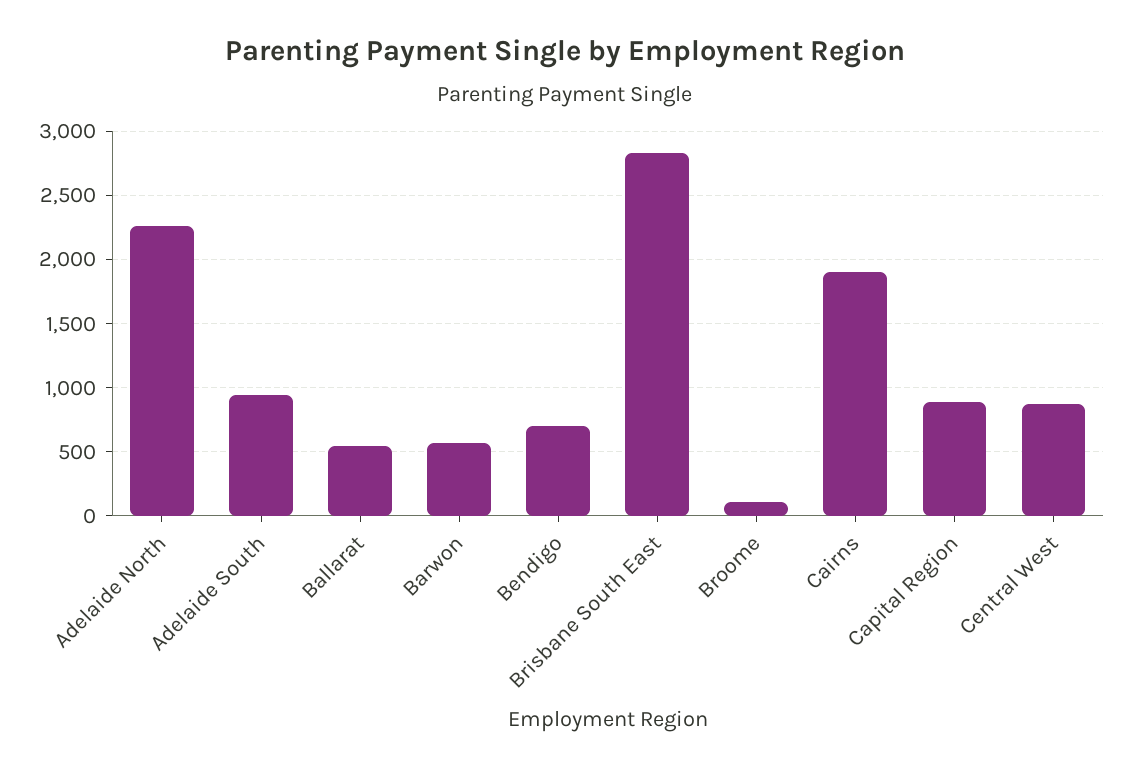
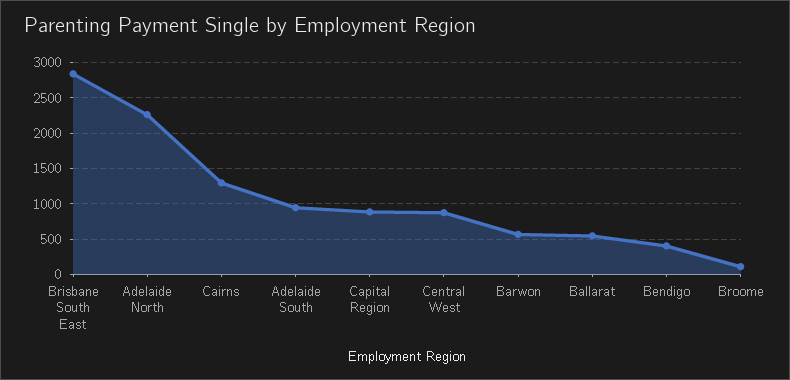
Bendigo: 700 -> 400
Cairns: 1900 -> 1300

